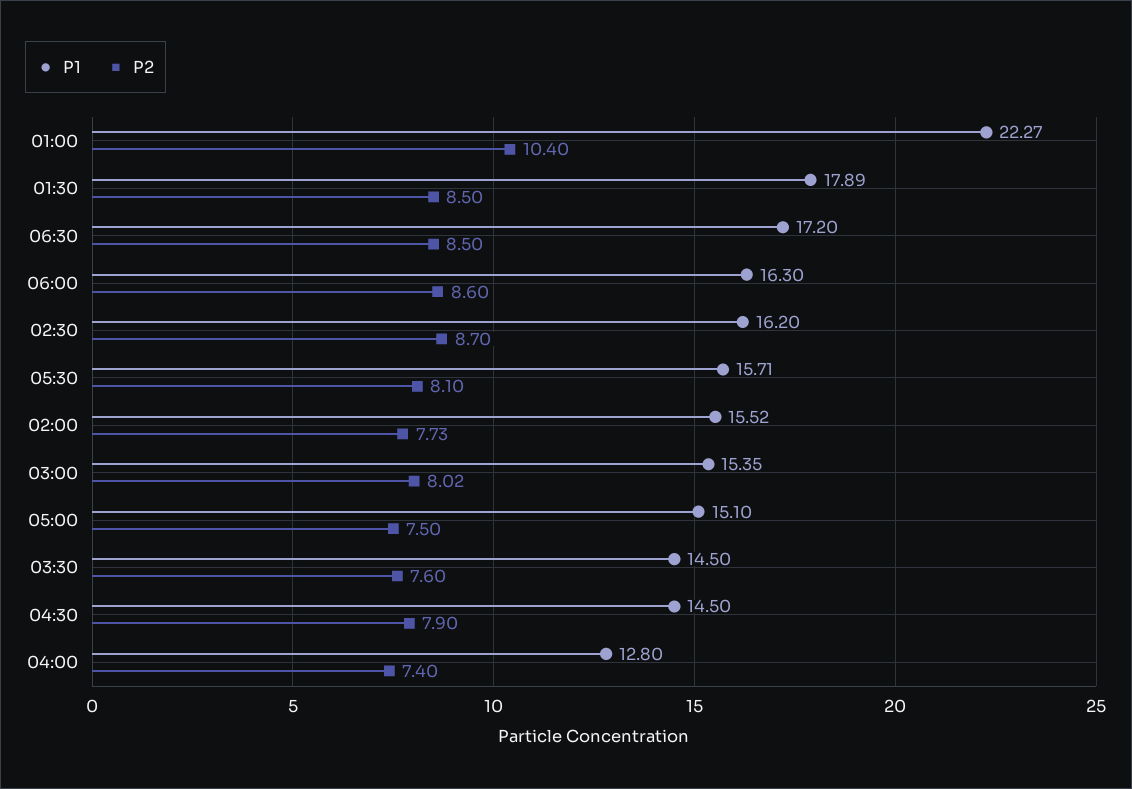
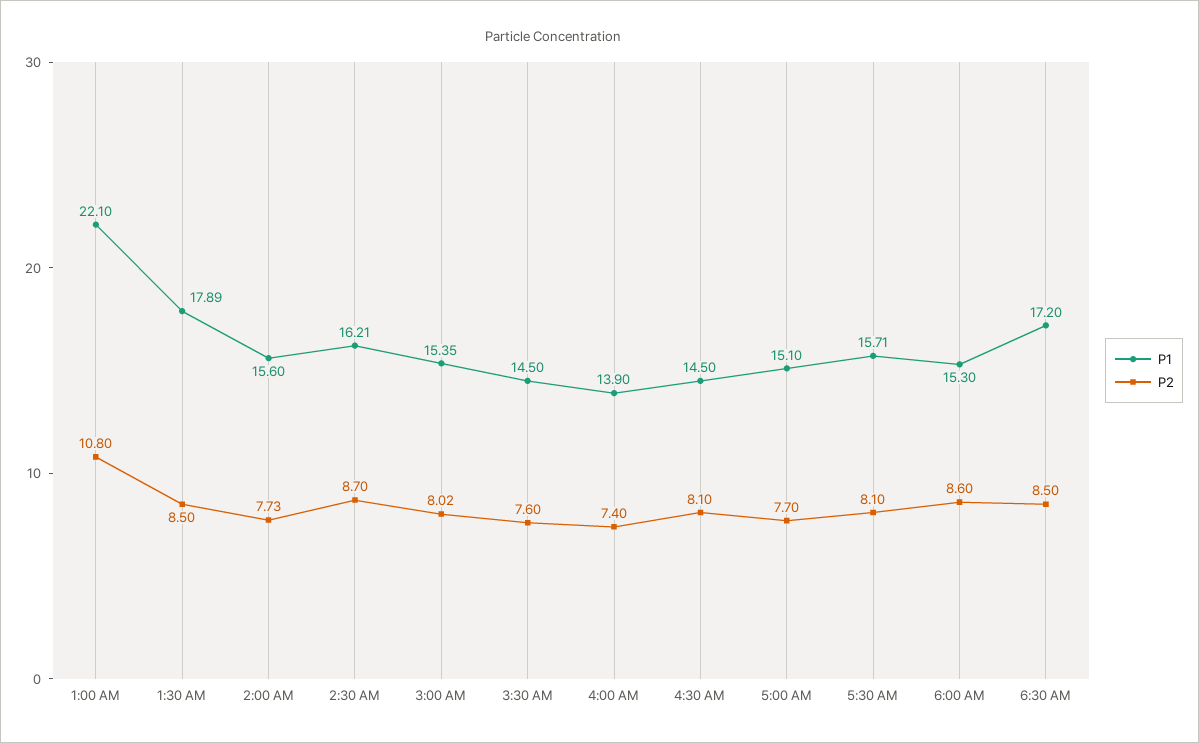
P1, 01:00: 22.27 -> 22.1
P2, 01:00: 10.4 -> 10.8
P1, 06:00: 16.3 -> 15.3
P1, 02:30: 16.2 -> 16.21
P1, 02:00: 15.52 -> 15.6
P2, 05:00: 7.5 -> 7.7
P2, 04:30: 7.9 -> 8.1
P1, 04:00: 12.8 -> 13.9

